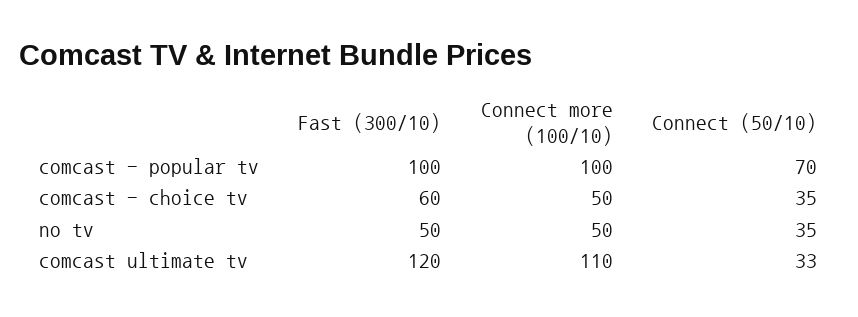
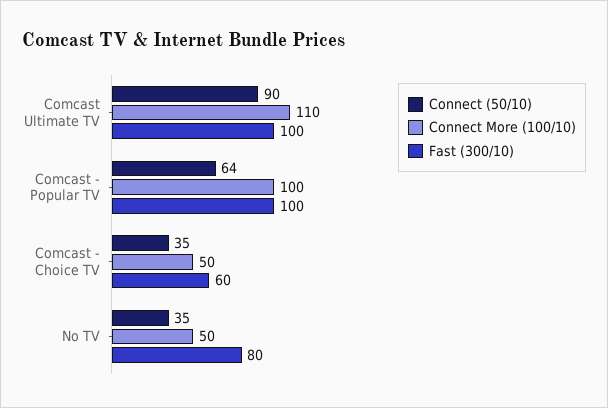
Connect (50/10), comcast - popular tv: 70 -> 64
Fast (300/10), no tv: 50 -> 80
Fast (300/10), comcast ultimate tv: 120 -> 100
Connect (50/10), comcast ultimate tv: 33 -> 90

